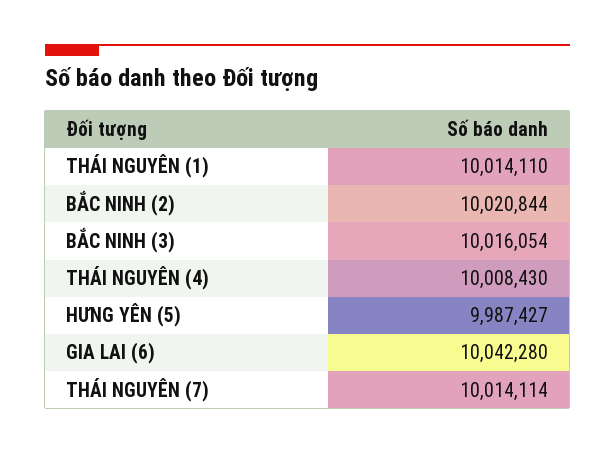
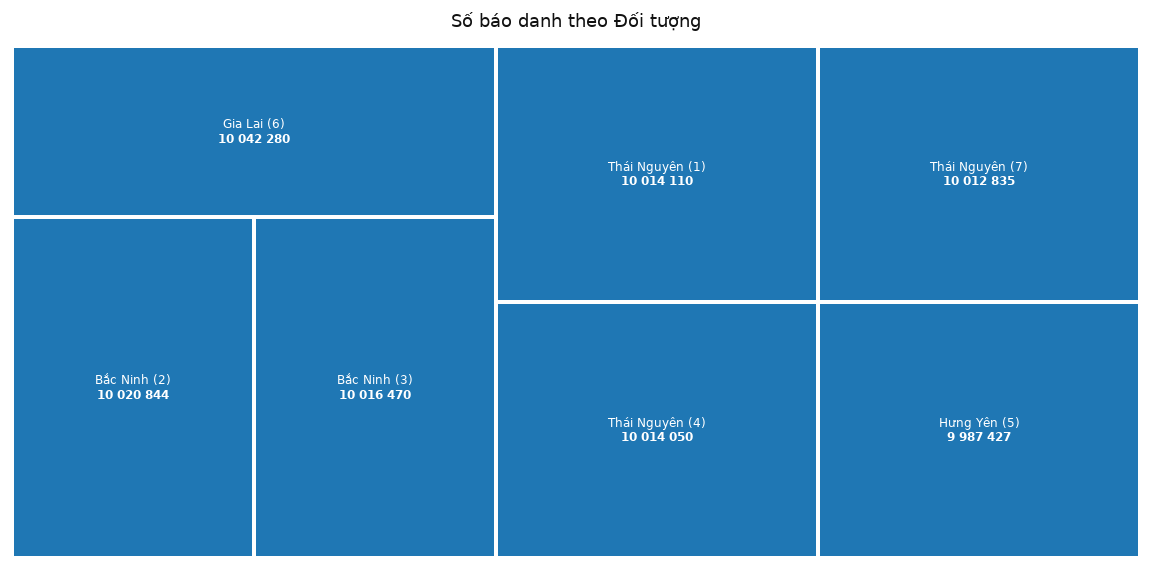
BẮC NINH (3): 10016054 -> 10016470
THÁI NGUYÊN (4): 10008430 -> 10014050
THÁI NGUYÊN (7): 10014114 -> 10012835

